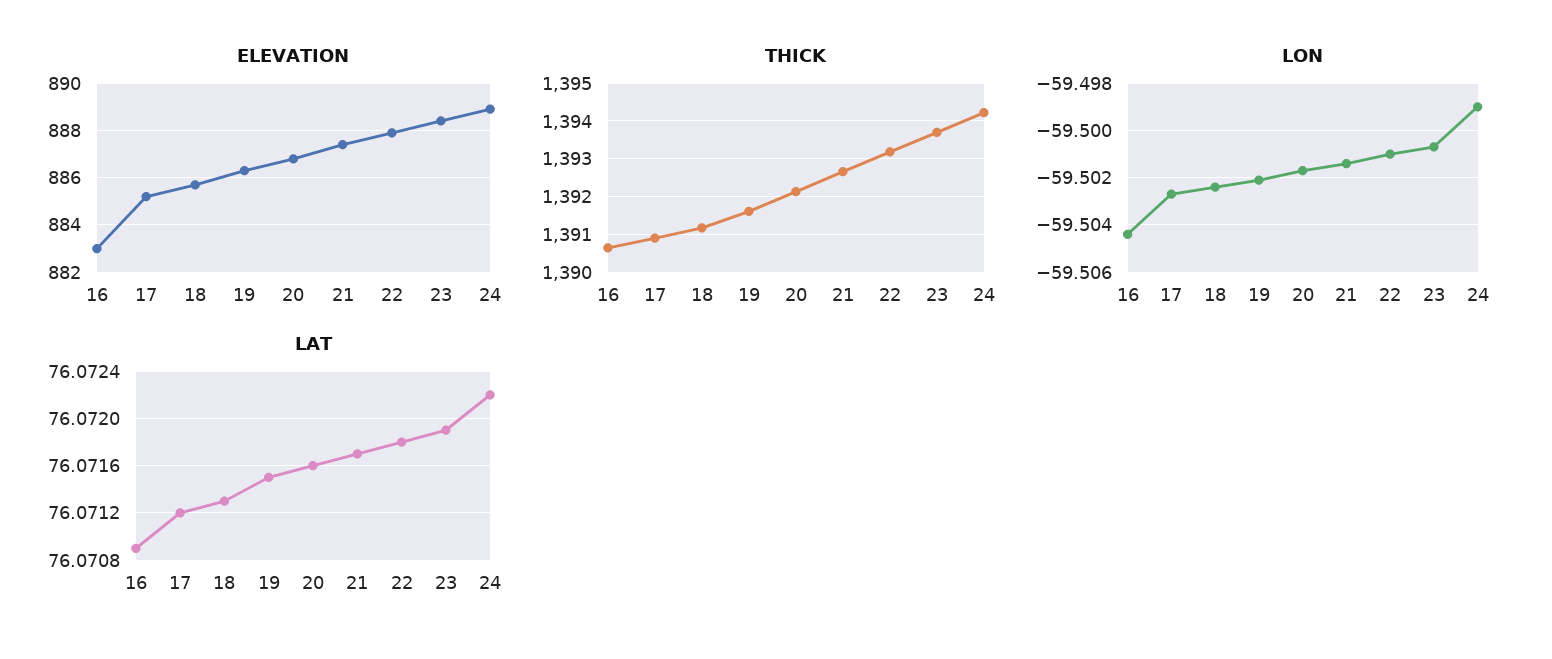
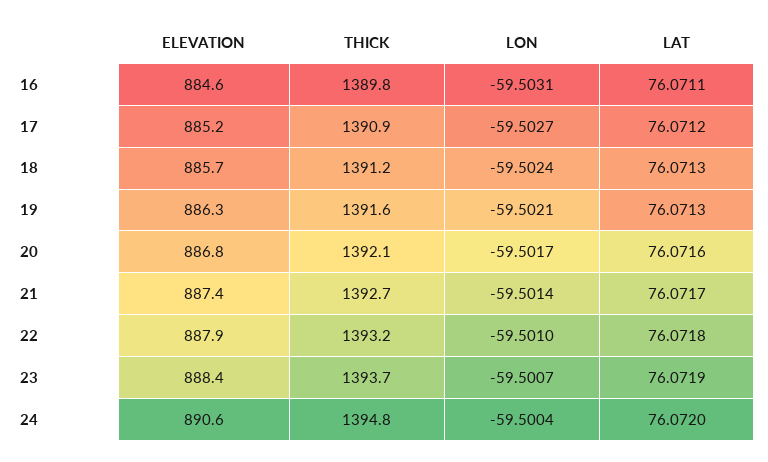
ELEVATION, 16: 883 -> 884.6
ELEVATION, 24: 889 -> 890.6
THICK, 16: 1390.6 -> 1389.8
THICK, 24: 1394.2 -> 1394.8
LON, 16: -59.5045 -> -59.5031
LON, 24: -59.499 -> -59.5004
LAT, 16: 76.0709 -> 76.0711
LAT, 19: 76.0715 -> 76.0713
LAT, 24: 76.0722 -> 76.072

